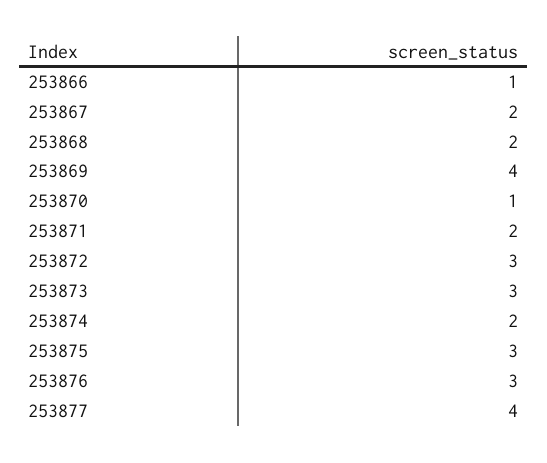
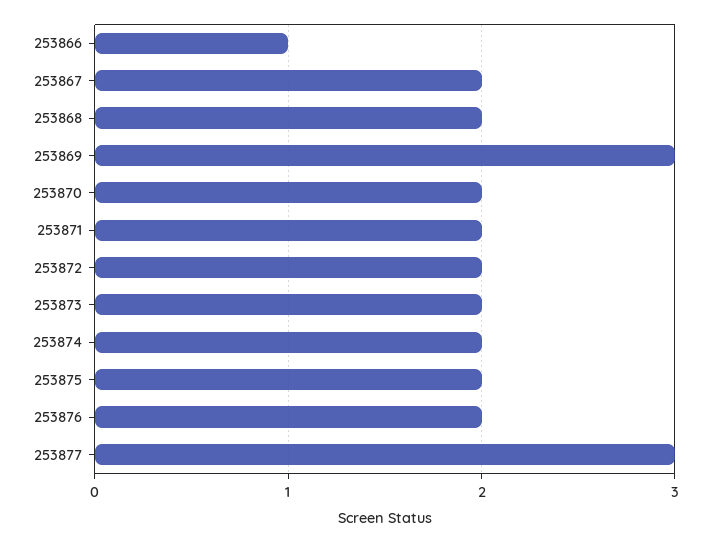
253869: 4 -> 3
253870: 1 -> 2
253872: 3 -> 2
253873: 3 -> 2
253875: 3 -> 2
253876: 3 -> 2
253877: 4 -> 3

